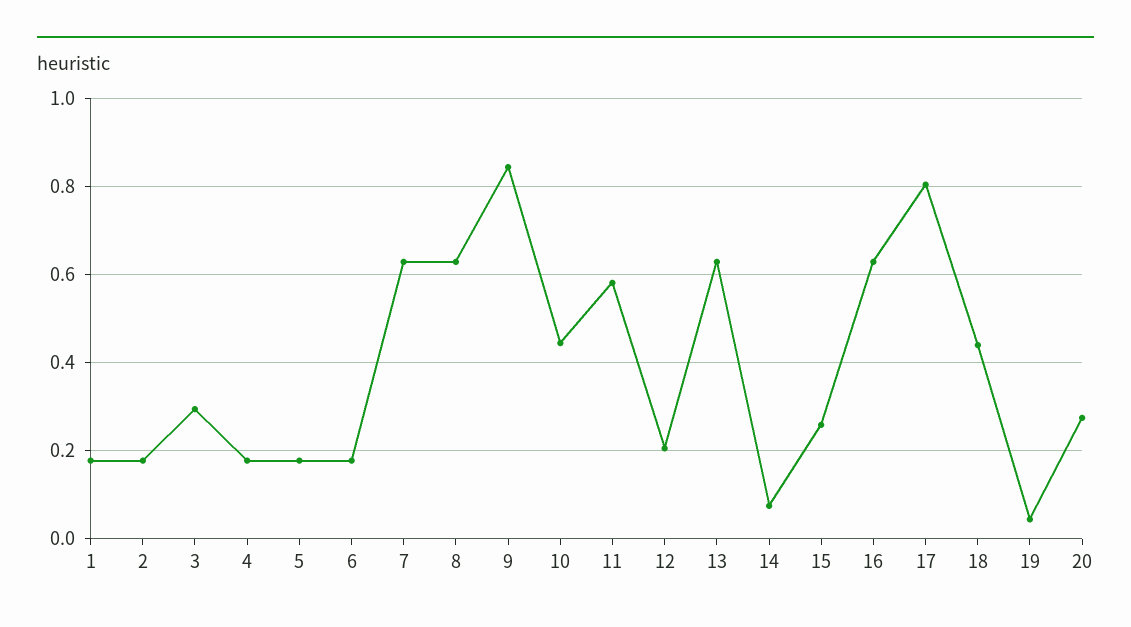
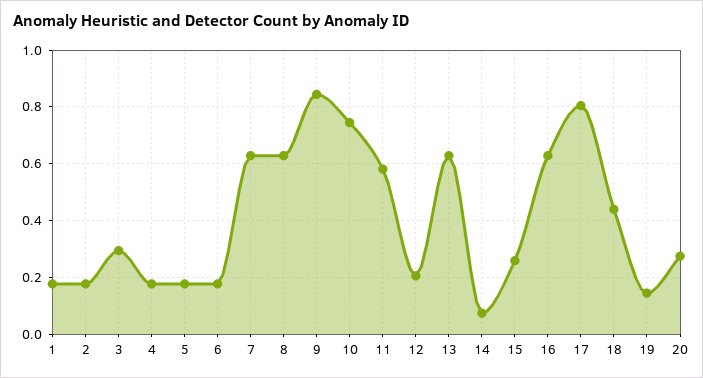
10: 0.44 -> 0.75
19: 0.04 -> 0.15

